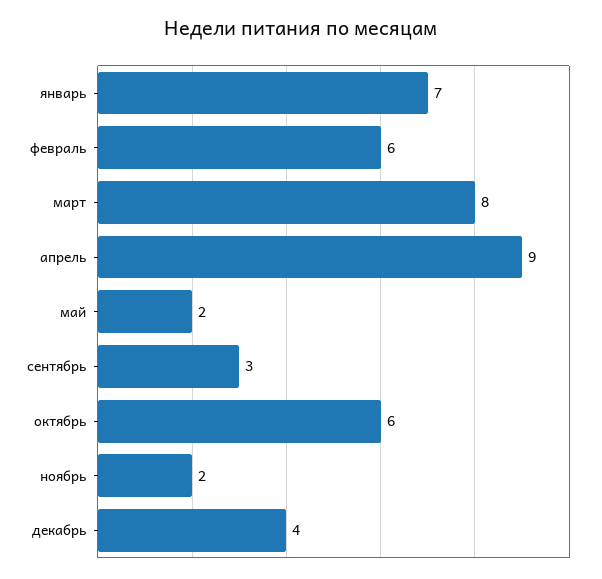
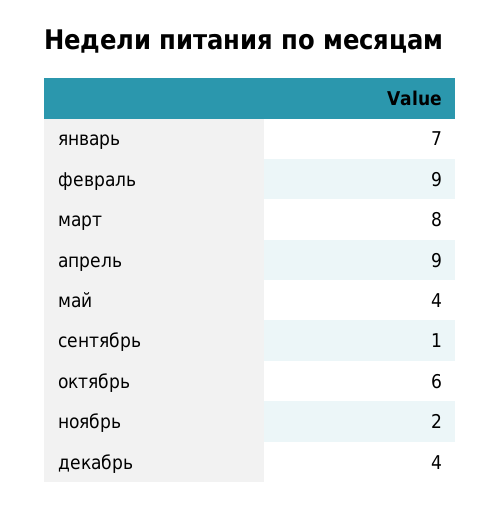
февраль: 6 -> 9
май: 2 -> 4
сентябрь: 3 -> 1

